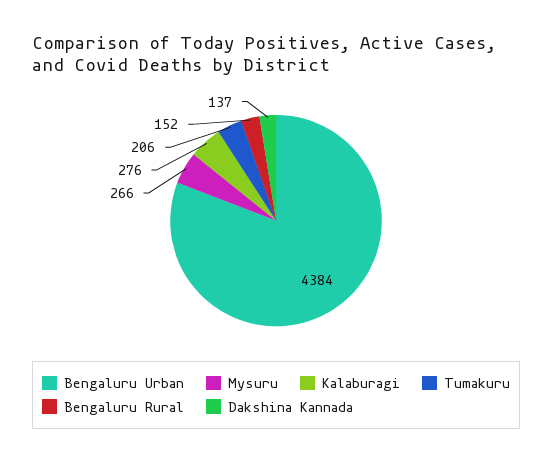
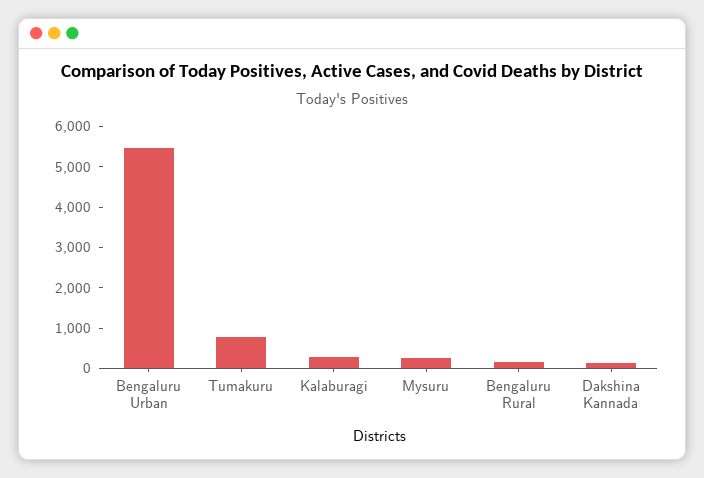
Bengaluru Urban: 4384 -> 5400
Tumakuru: 206 -> 800

